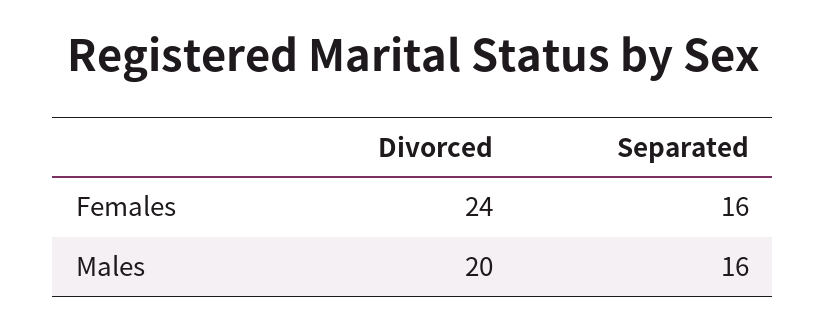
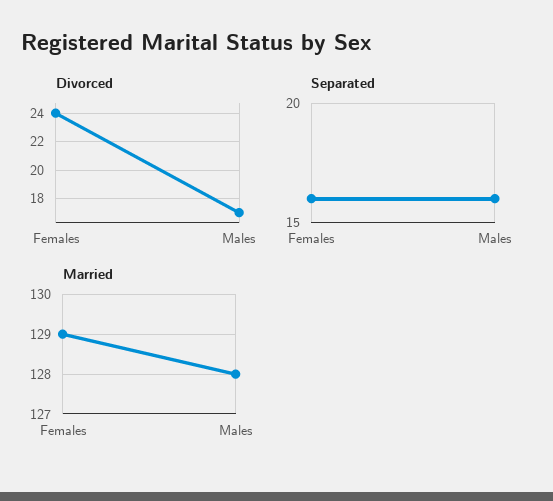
Divorced, Males: 20 -> 17
Married, Females: none -> 129
Married, Males: none -> 128

